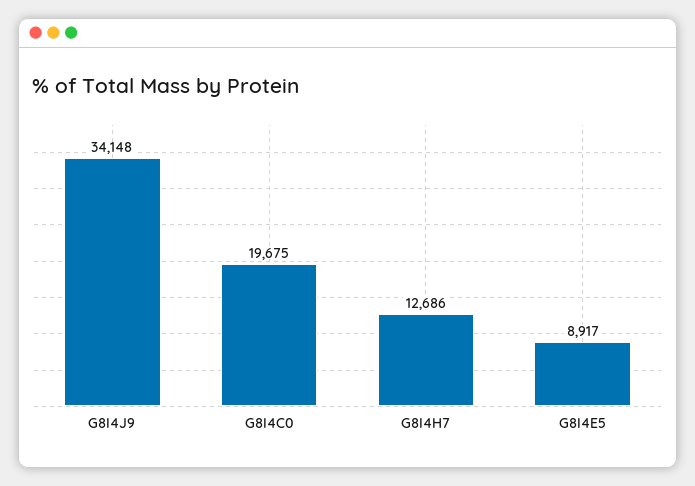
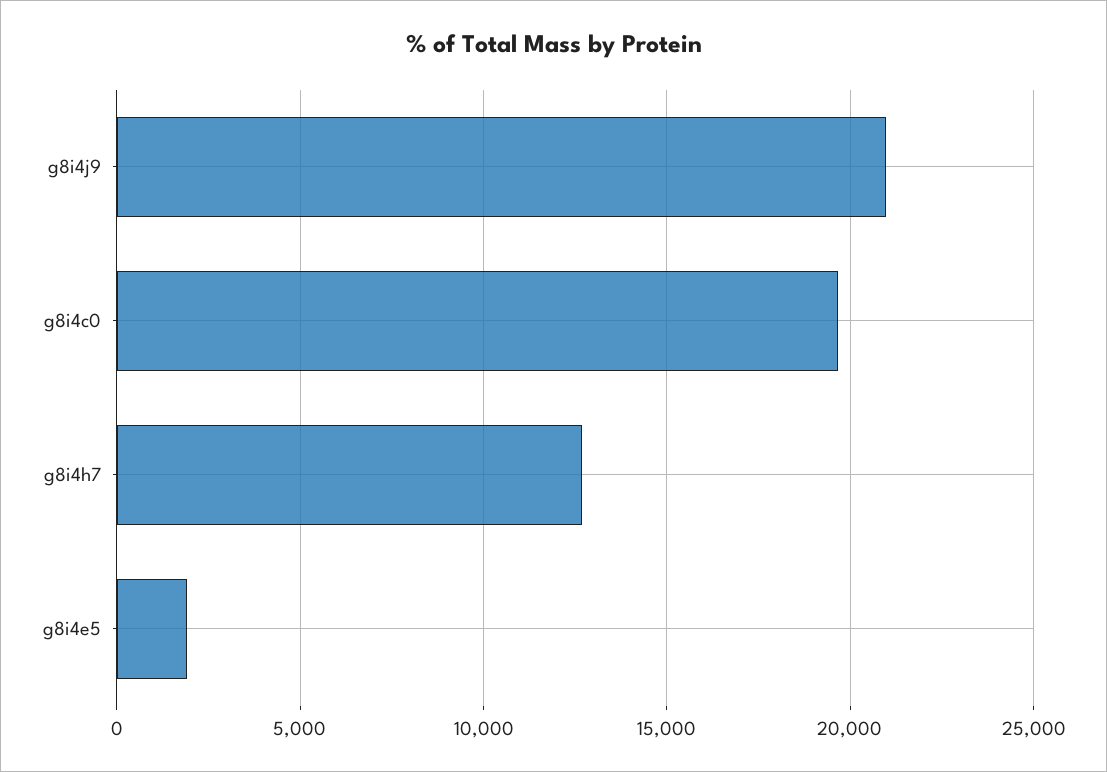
G8I4J9: 34148 -> 21000
G8I4E5: 8917 -> 2000

